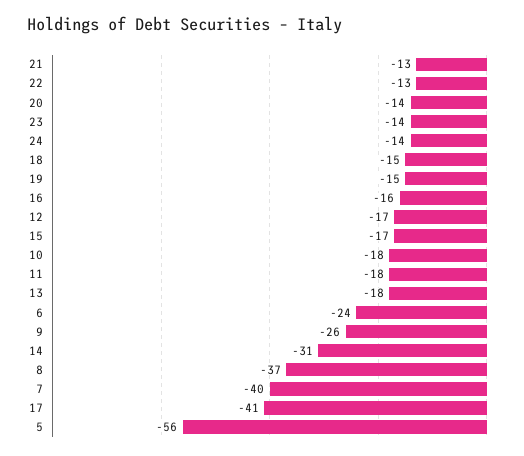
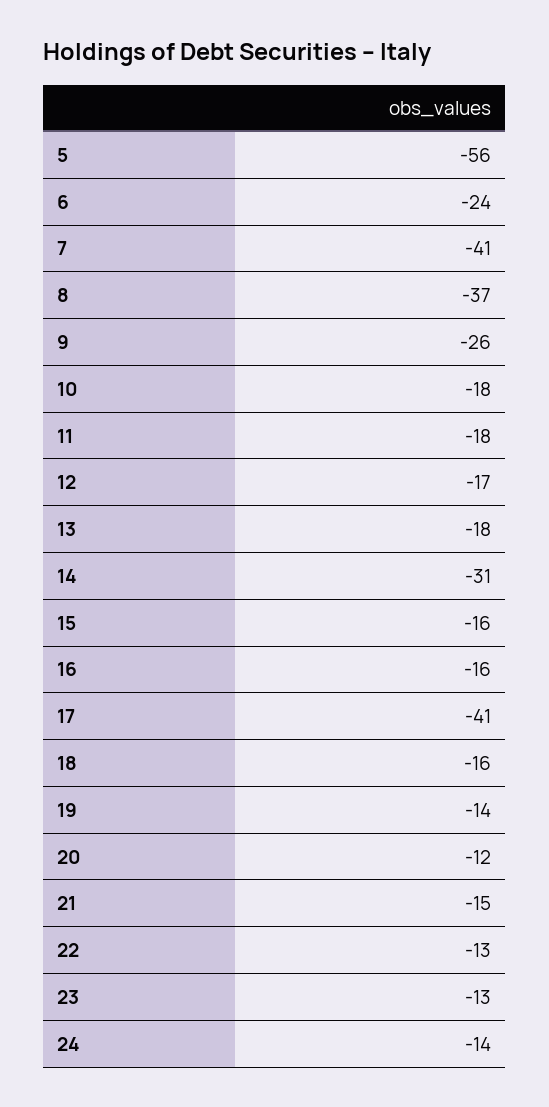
21: -13 -> -15
20: -14 -> -12
23: -14 -> -13
18: -15 -> -16
19: -15 -> -14
15: -17 -> -16
7: -40 -> -41

